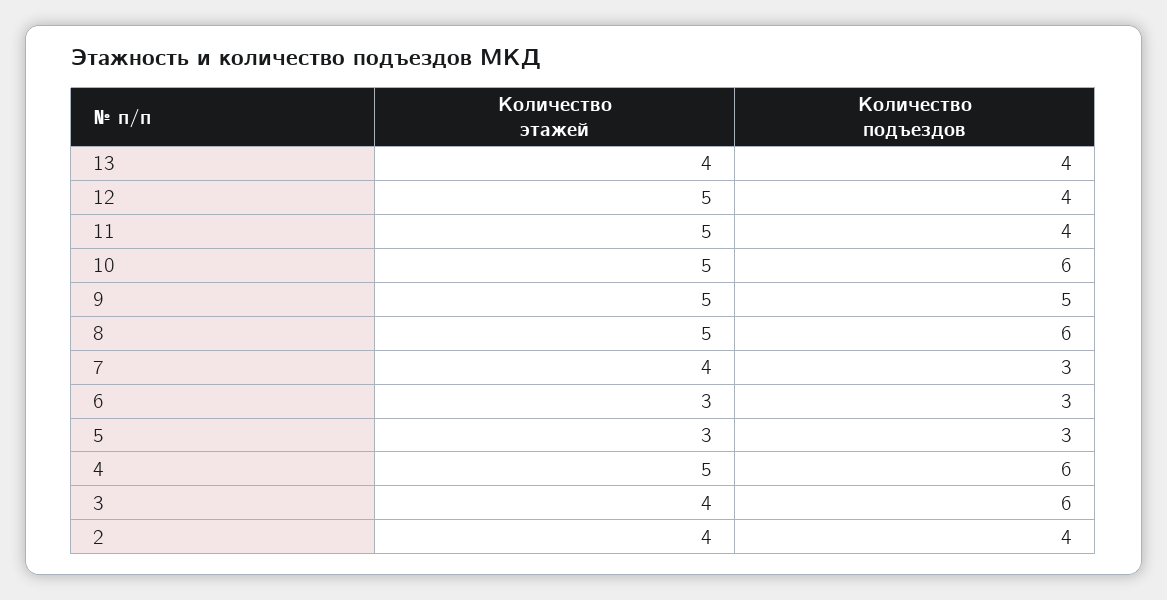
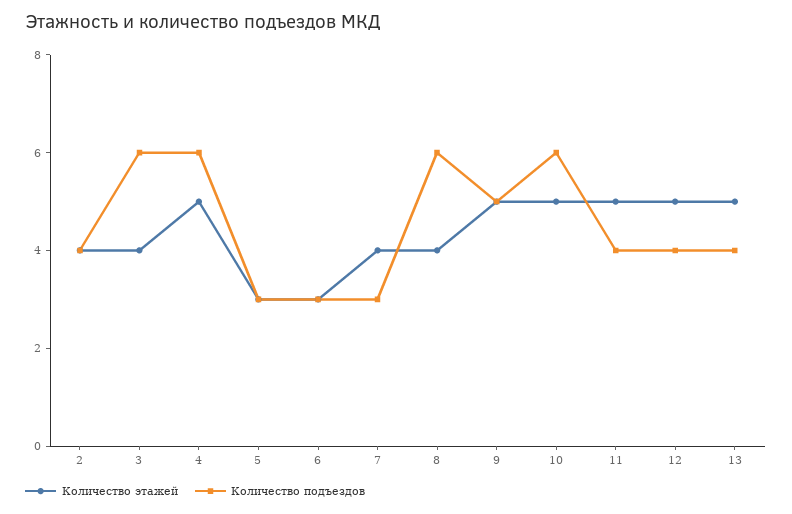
Количество этажей, 13: 4 -> 5
Количество этажей, 8: 5 -> 4

